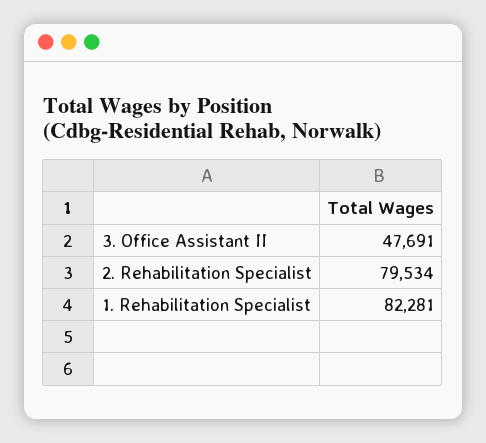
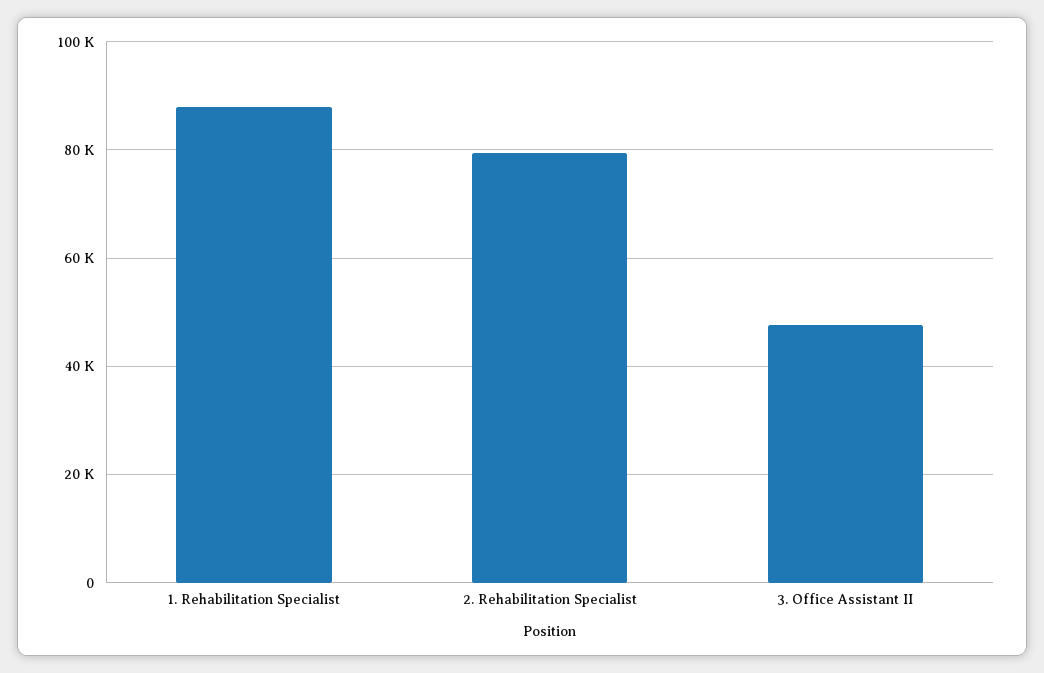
1. Rehabilitation Specialist: 82281 -> 88000

